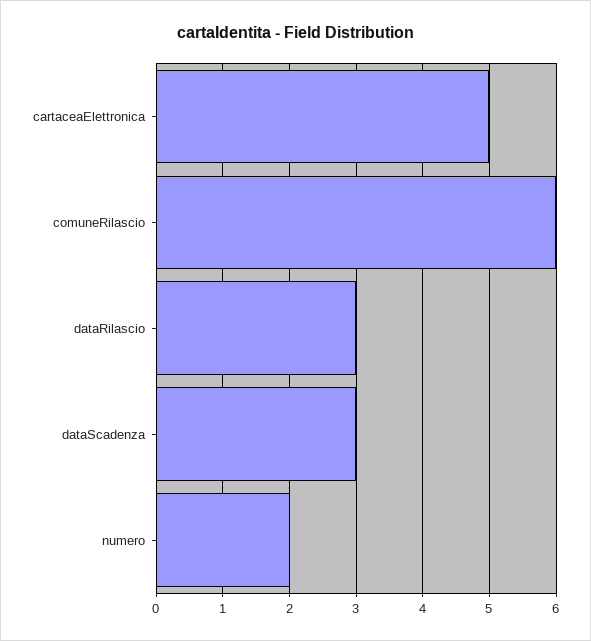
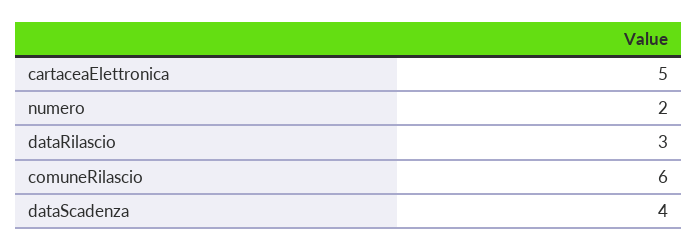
dataScadenza: 3 -> 4

